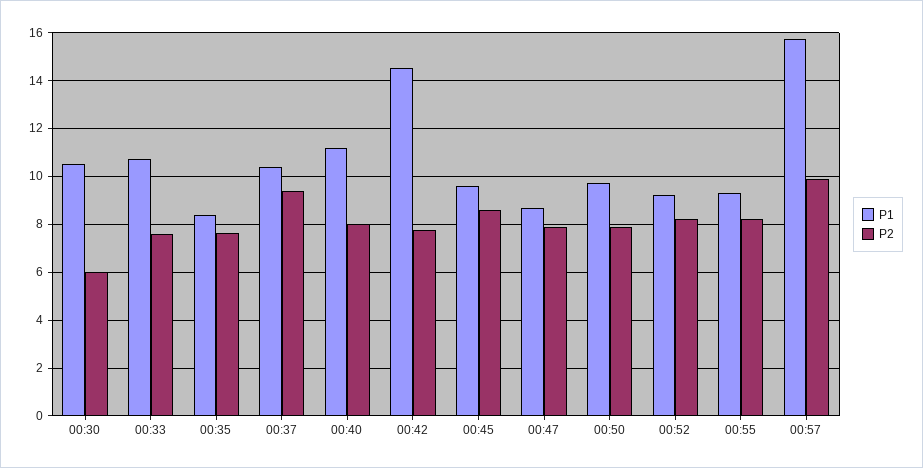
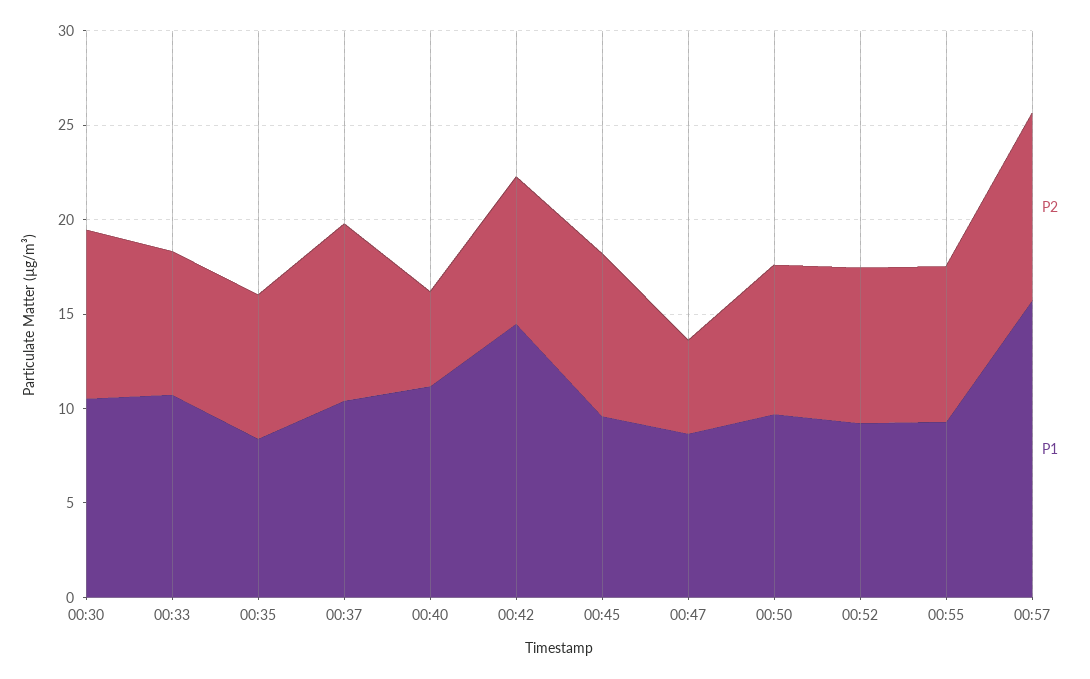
P2, 00:30: 6 -> 9
P2, 00:40: 8 -> 5
P2, 00:47: 8 -> 5

